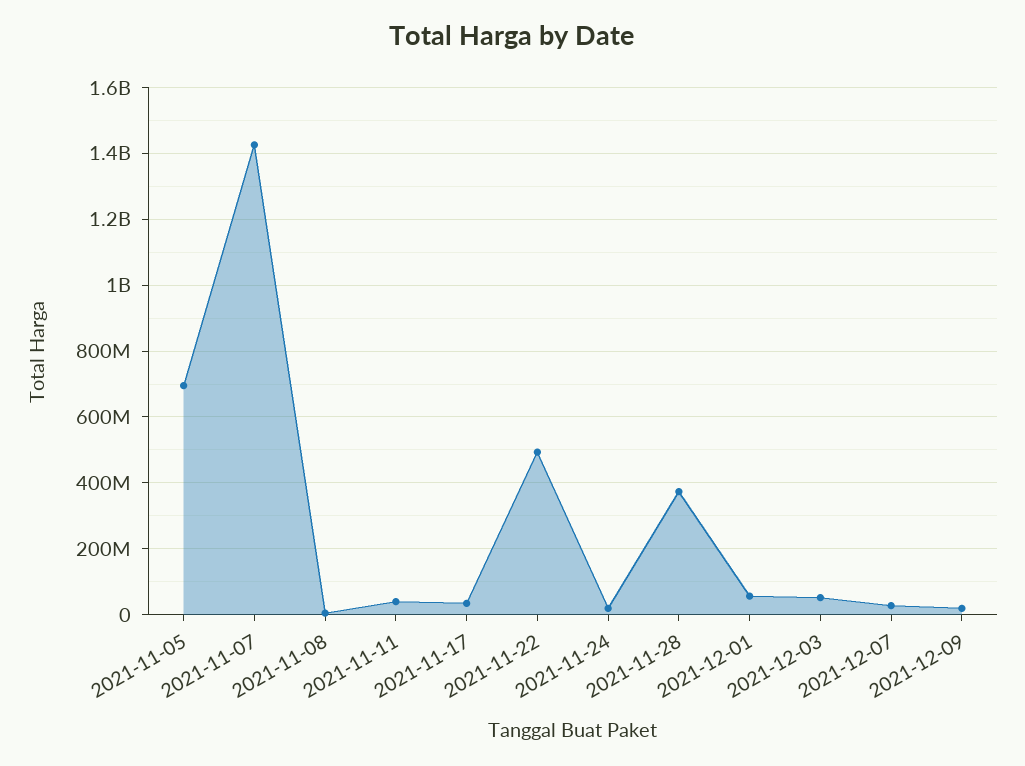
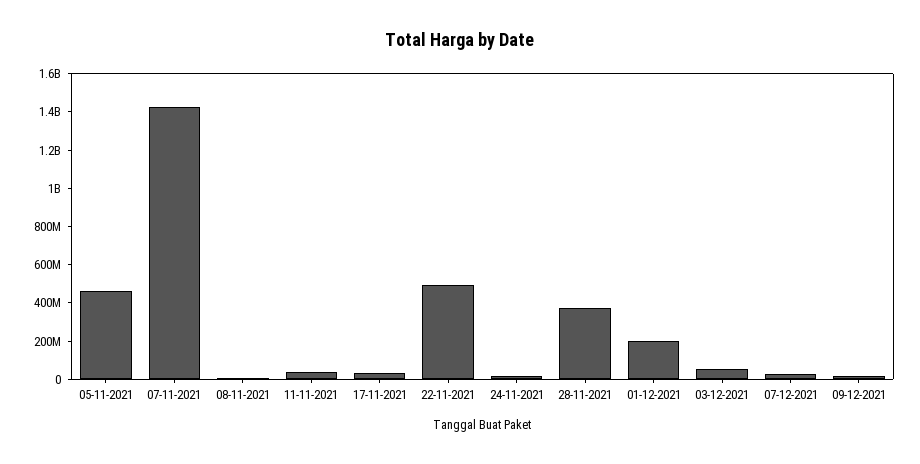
2021-11-05: 700000000 -> 450000000
2021-12-01: 60000000 -> 200000000

